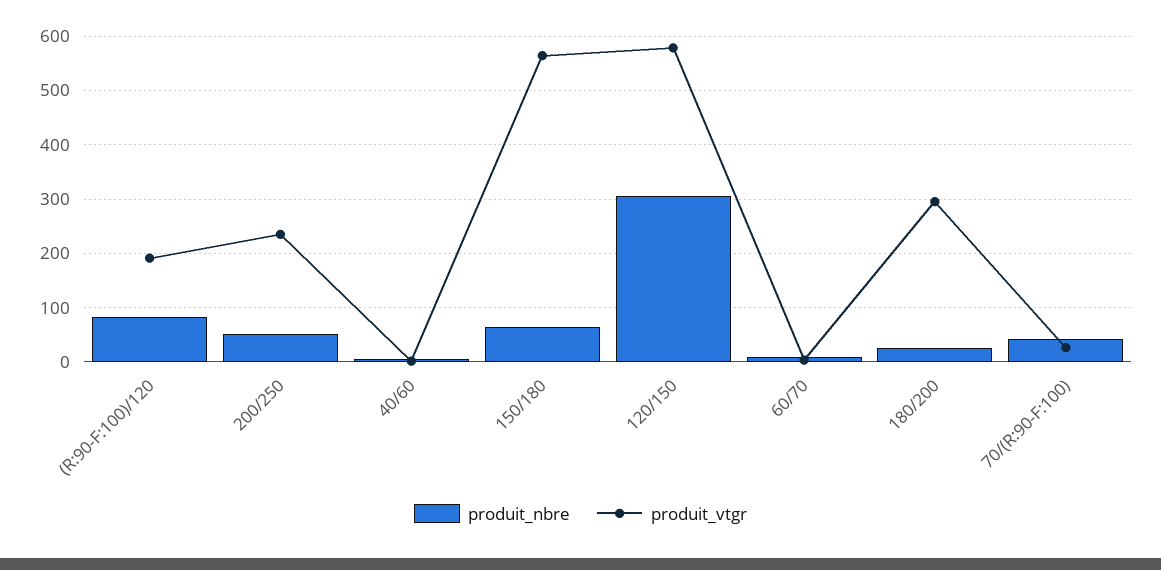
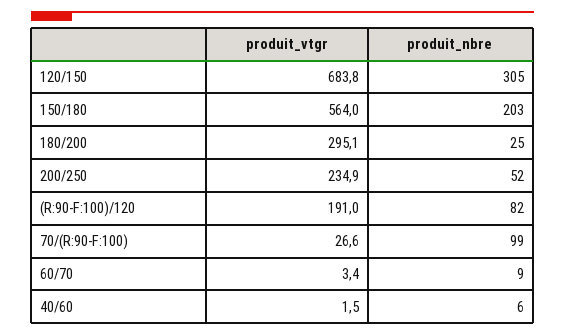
produit_nbre, 150/180: 60 -> 203
produit_vtgr, 120/150: 580 -> 683.8
produit_nbre, 70/(R:90-F:100): 40 -> 99

